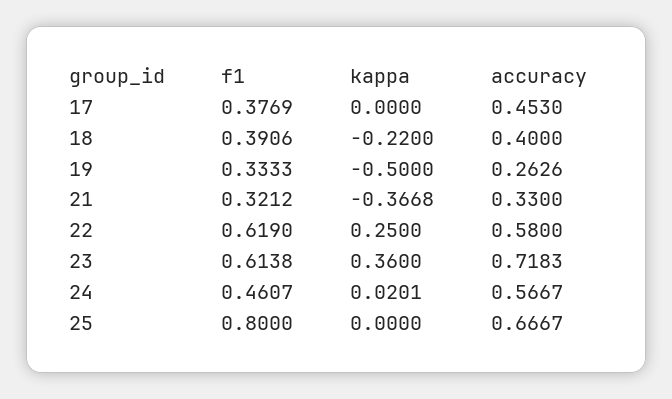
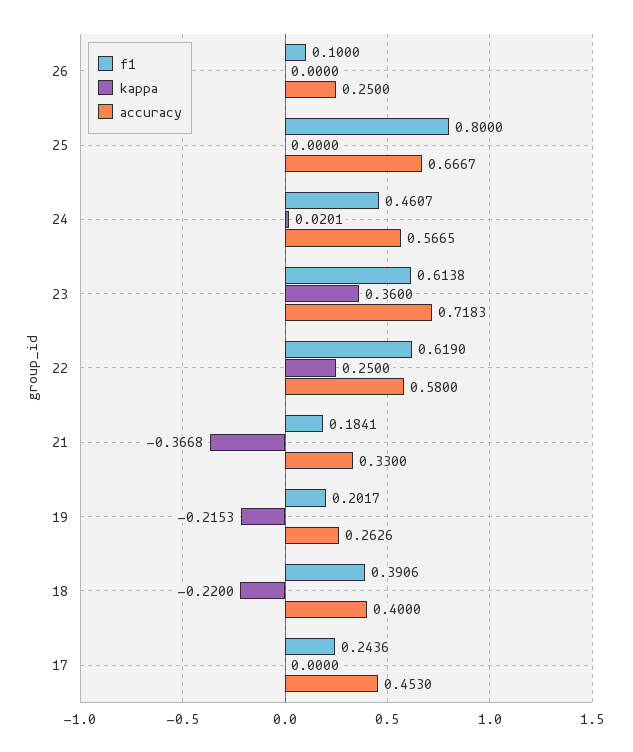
f1, 17: 0.3769 -> 0.2436
f1, 19: 0.3333 -> 0.2017
kappa, 19: -0.5 -> -0.2153
f1, 21: 0.3212 -> 0.1841
accuracy, 24: 0.5667 -> 0.5665
f1, 26: none -> 0.1
kappa, 26: none -> 0
accuracy, 26: none -> 0.25

